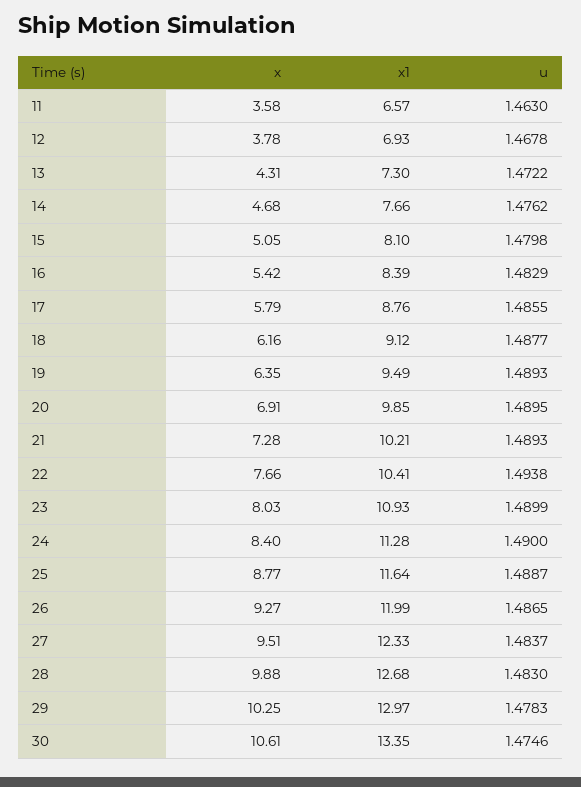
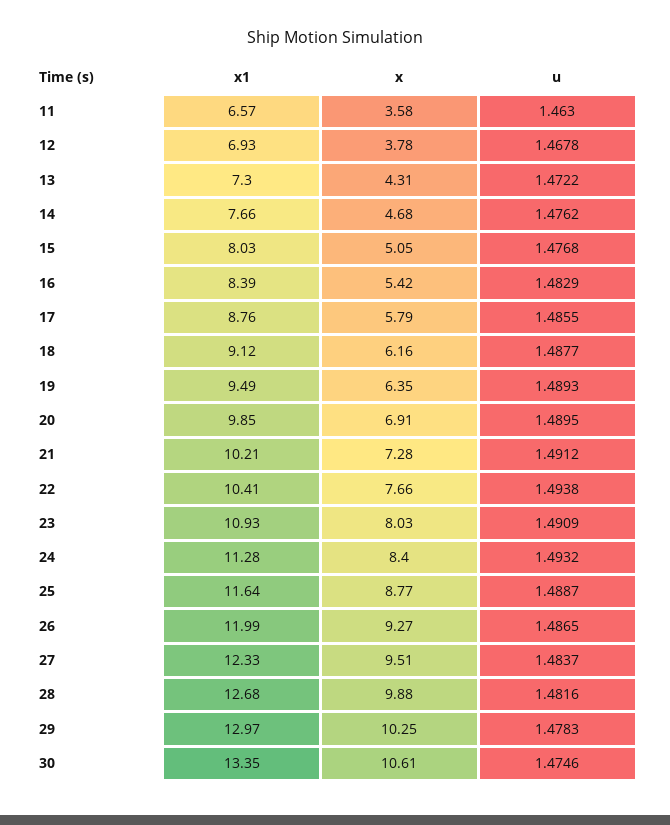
x1, 15: 8.1 -> 8.03
u, 15: 1.4798 -> 1.4768
u, 21: 1.4893 -> 1.4912
u, 23: 1.4899 -> 1.4909
u, 24: 1.49 -> 1.4932
u, 28: 1.483 -> 1.4816

